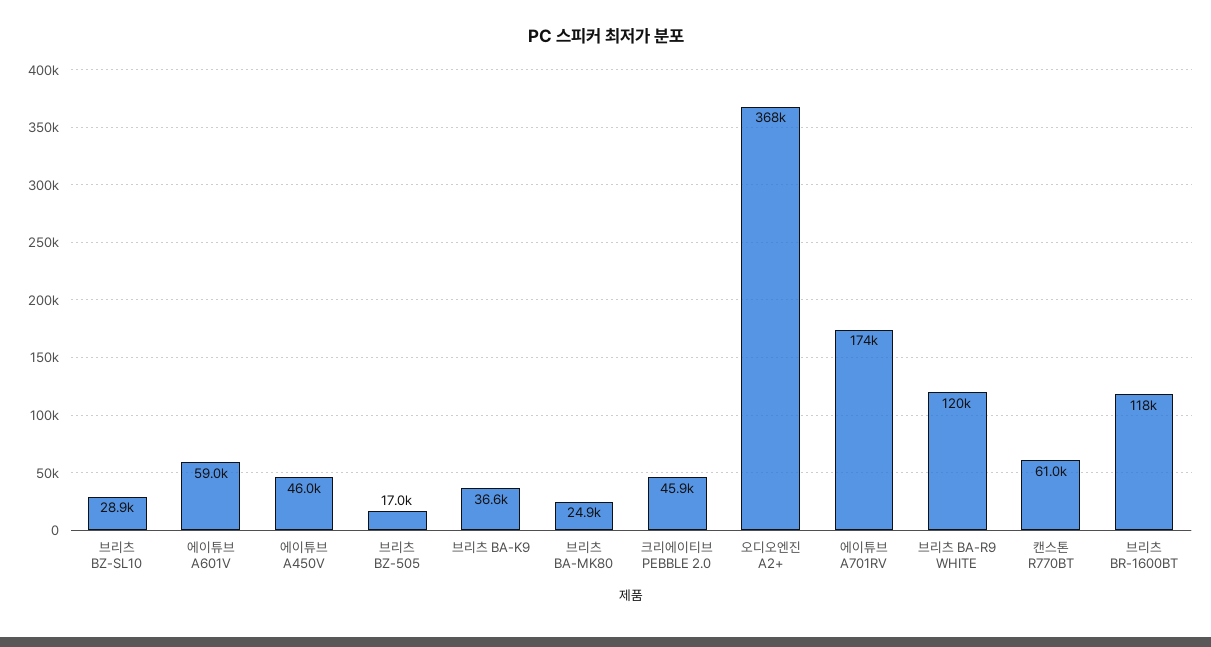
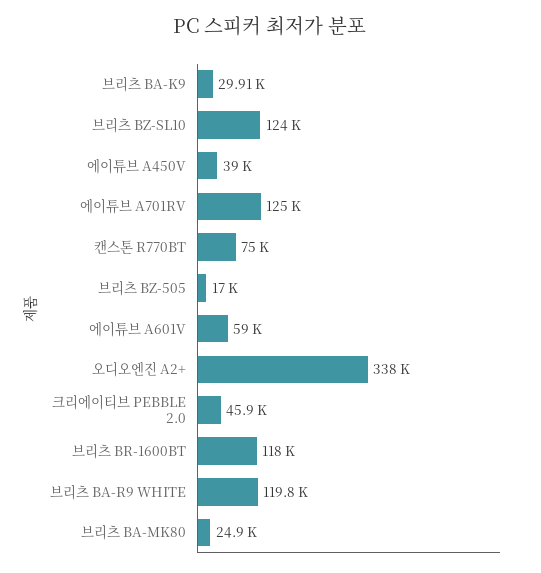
브리츠 BZ-SL10: 28900 -> 124000
에이튜브 A450V: 46000 -> 39000
브리츠 BA-K9: 36600 -> 29910
오디오엔진 A2+: 368000 -> 338000
에이튜브 A701RV: 174000 -> 125000
캔스톤 R770BT: 61000 -> 75000

